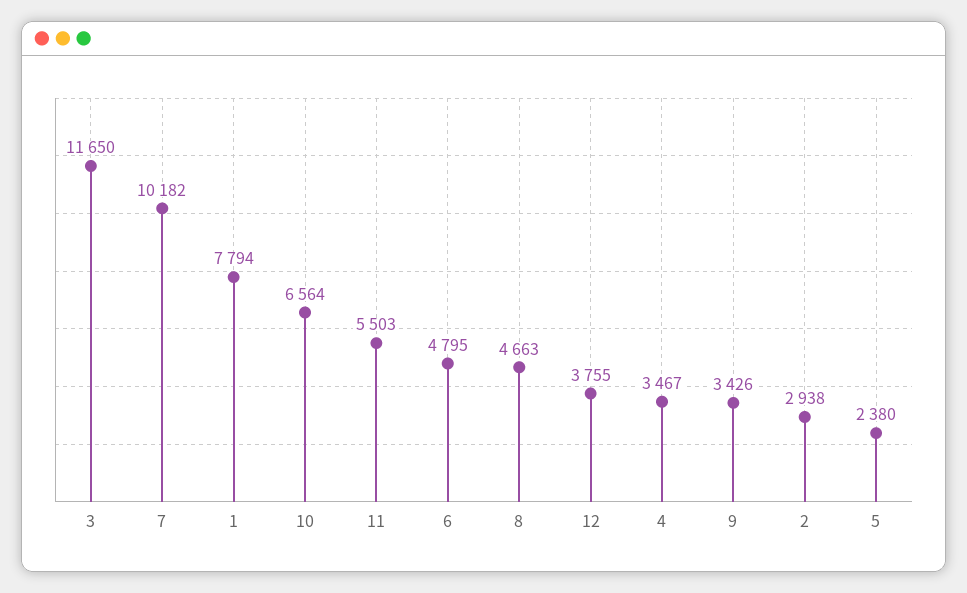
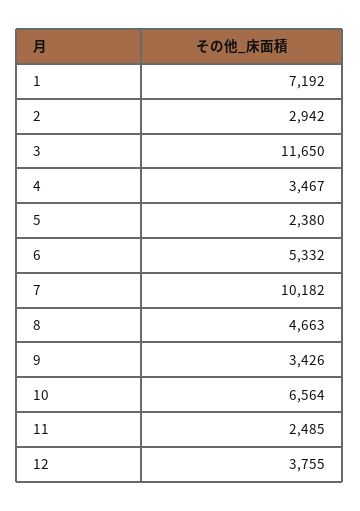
1: 7794 -> 7192
11: 5503 -> 2485
6: 4795 -> 5332
2: 2938 -> 2942

